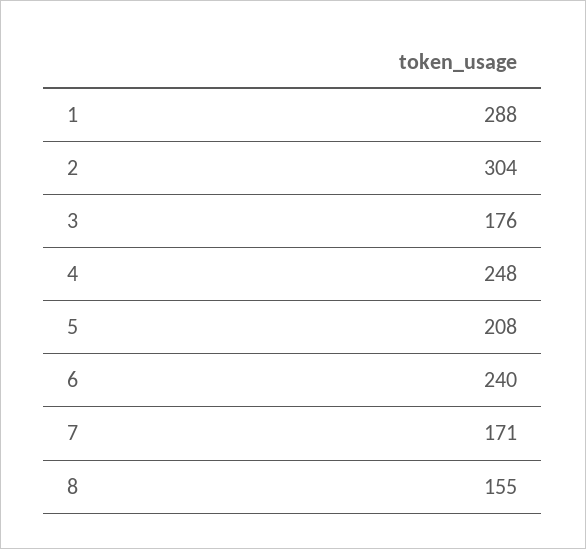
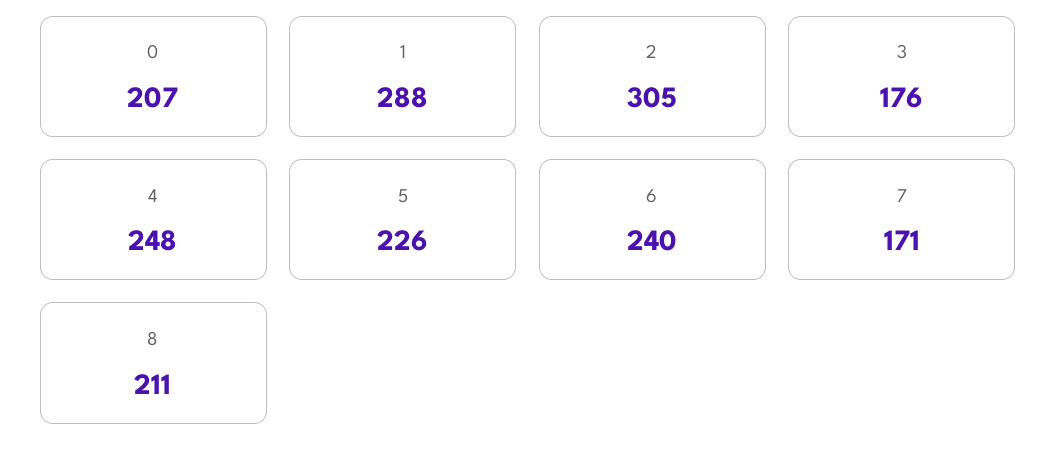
2: 304 -> 305
5: 208 -> 226
8: 155 -> 211
0: none -> 207

